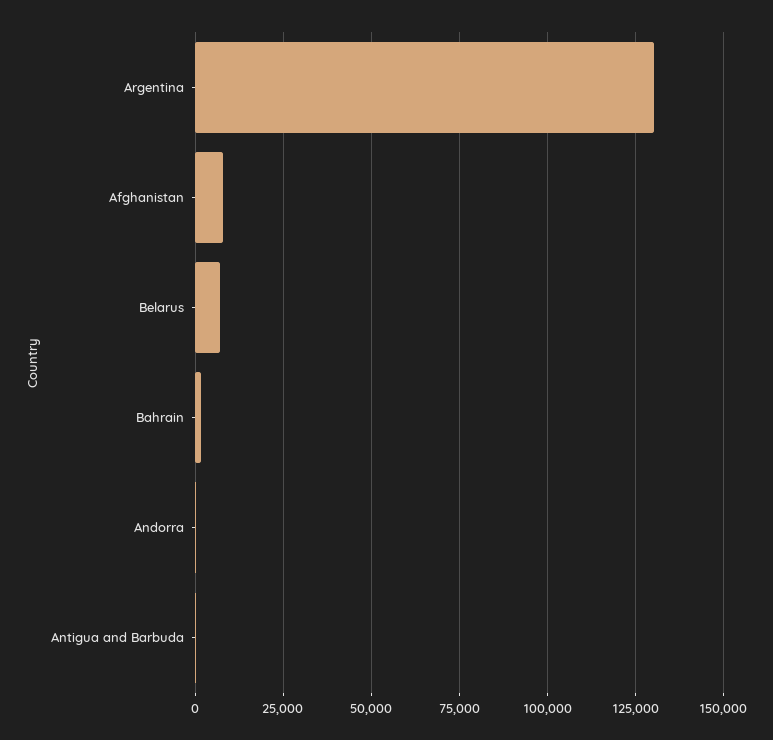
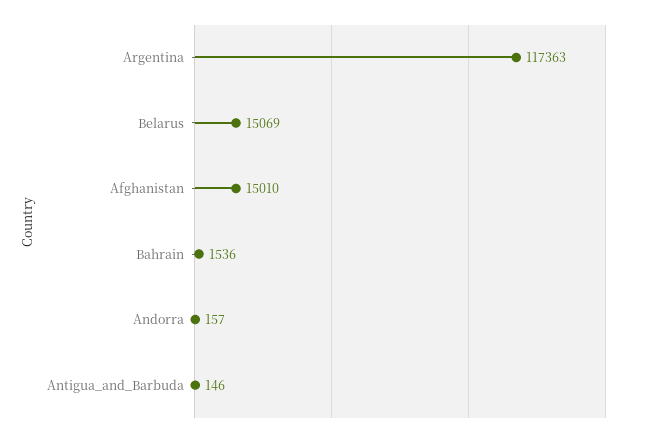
Argentina: 130000 -> 117363
Afghanistan: 7500 -> 15010
Belarus: 7500 -> 15069

